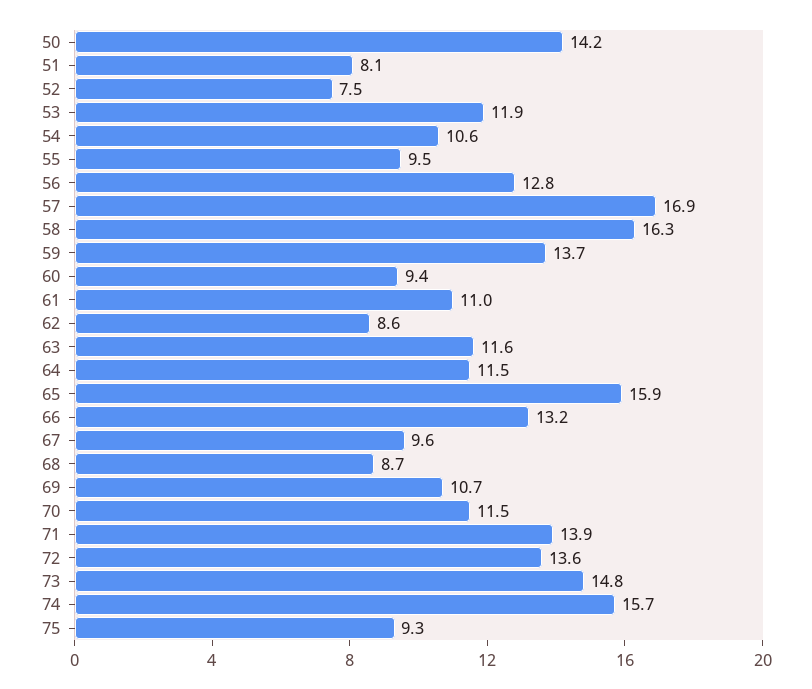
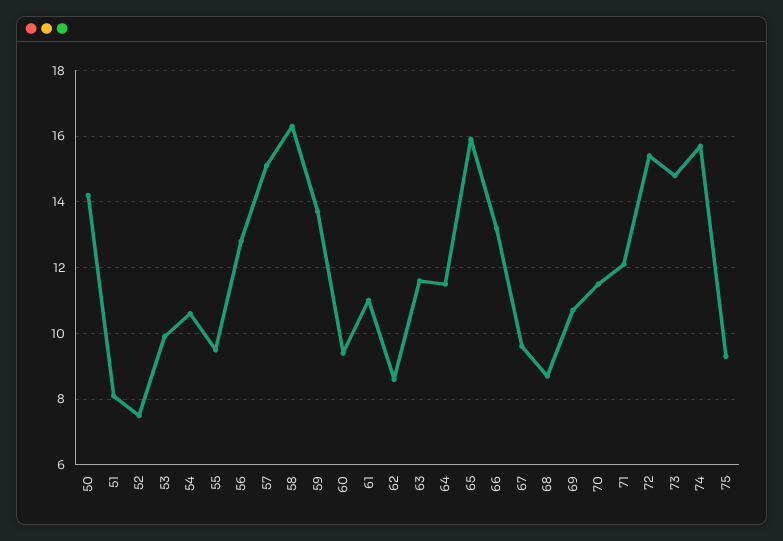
53: 11.9 -> 10
57: 16.9 -> 15
71: 13.9 -> 12
72: 13.6 -> 15.5

